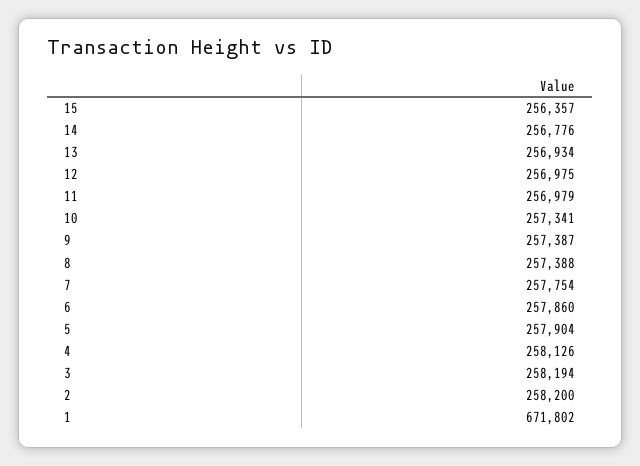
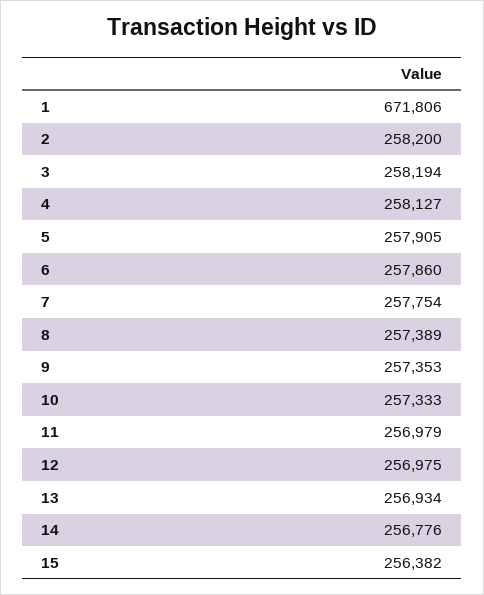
15: 256357 -> 256382
10: 257341 -> 257333
9: 257387 -> 257353
8: 257388 -> 257389
5: 257904 -> 257905
4: 258126 -> 258127
1: 671802 -> 671806

